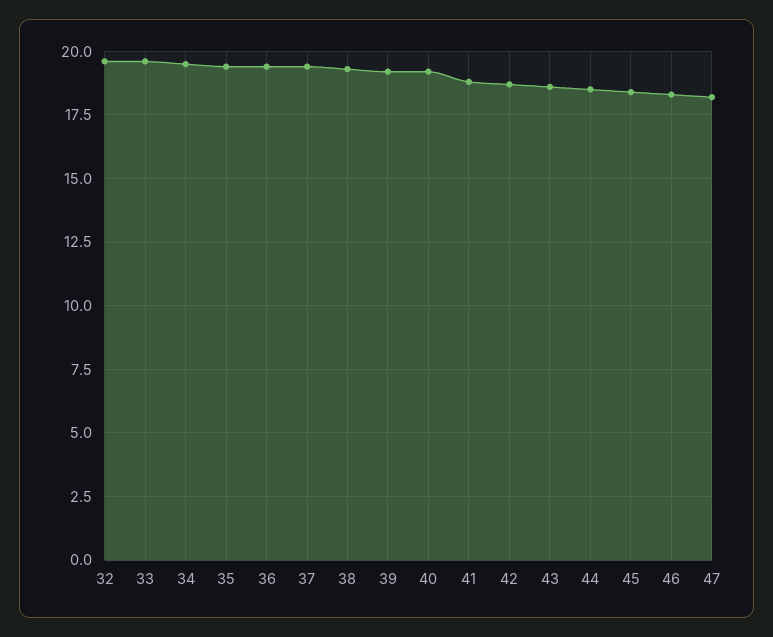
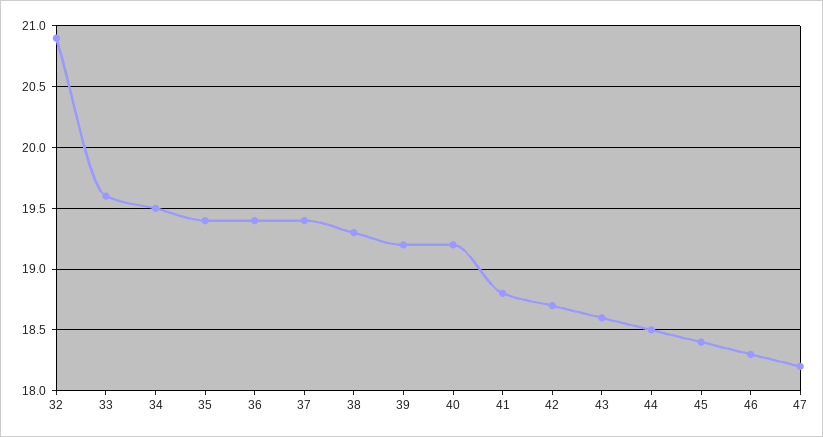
32: 19.5 -> 20.9

